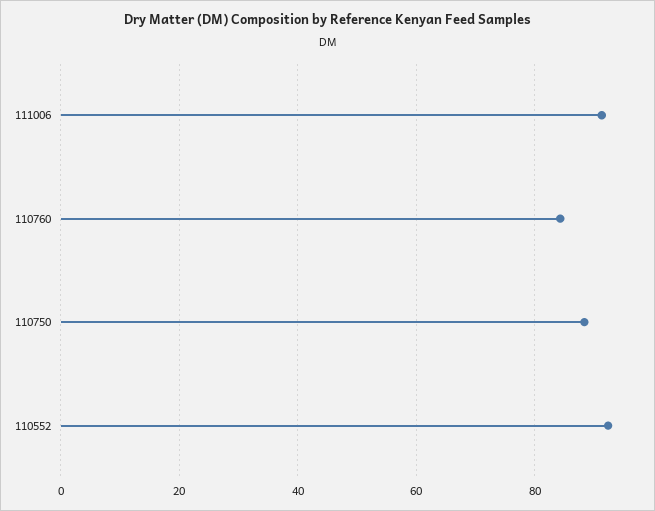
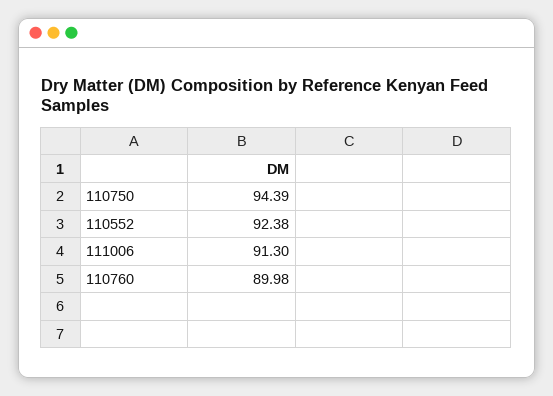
110760: 84 -> 89.98
110750: 88 -> 94.39

